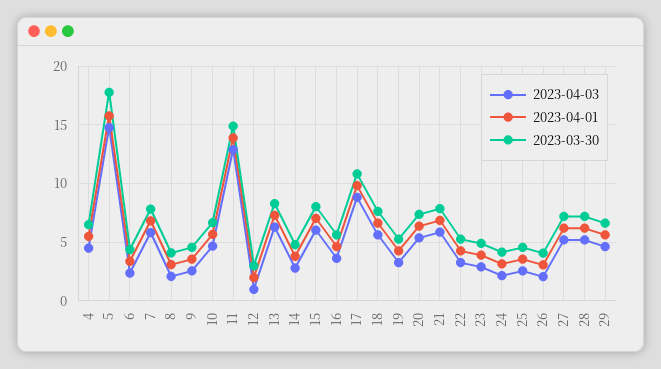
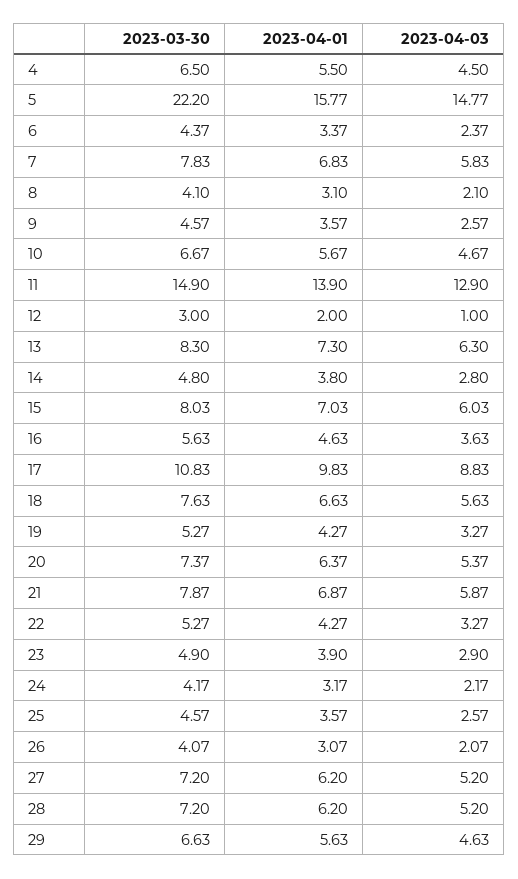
2023-03-30, 5: 18 -> 22.2

